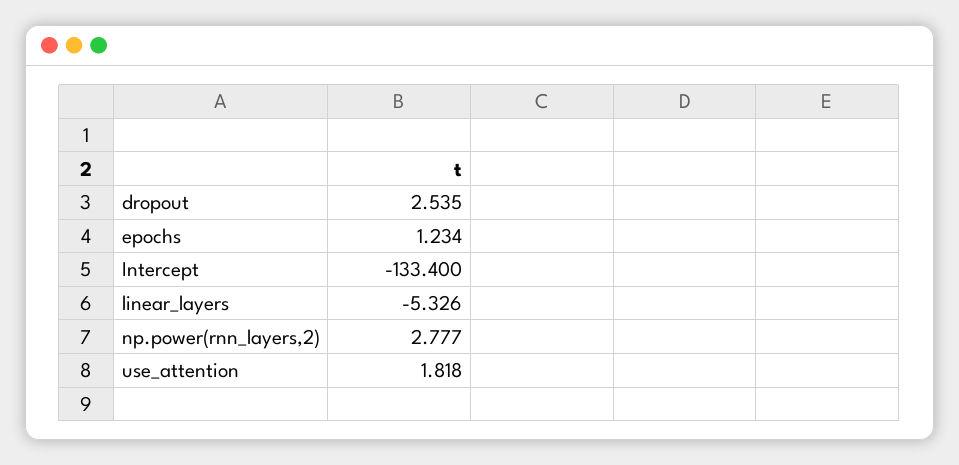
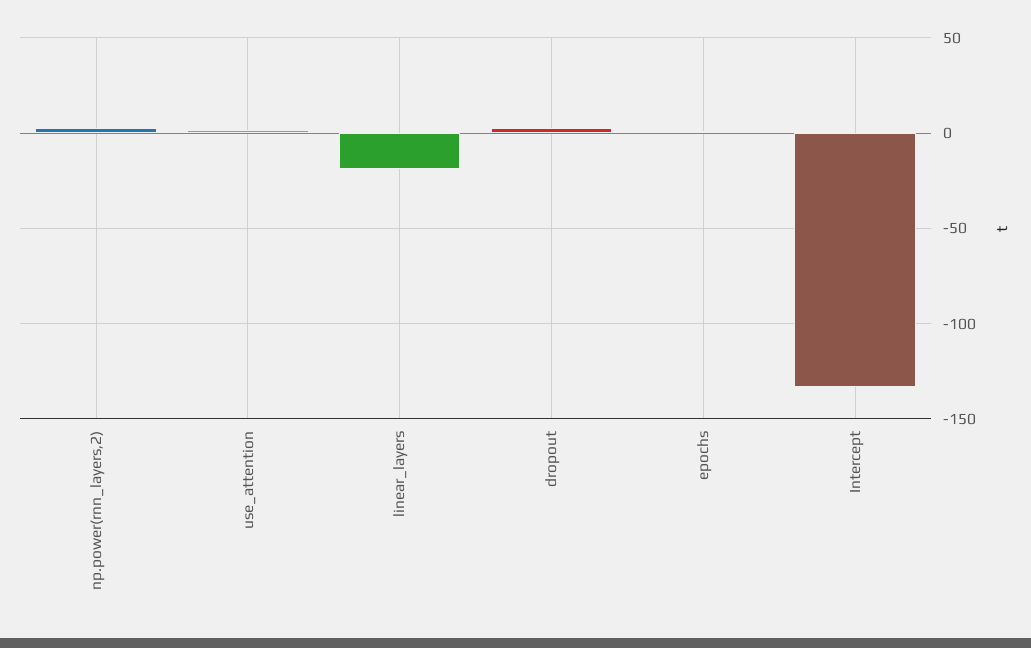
linear_layers: -5.326 -> -20

